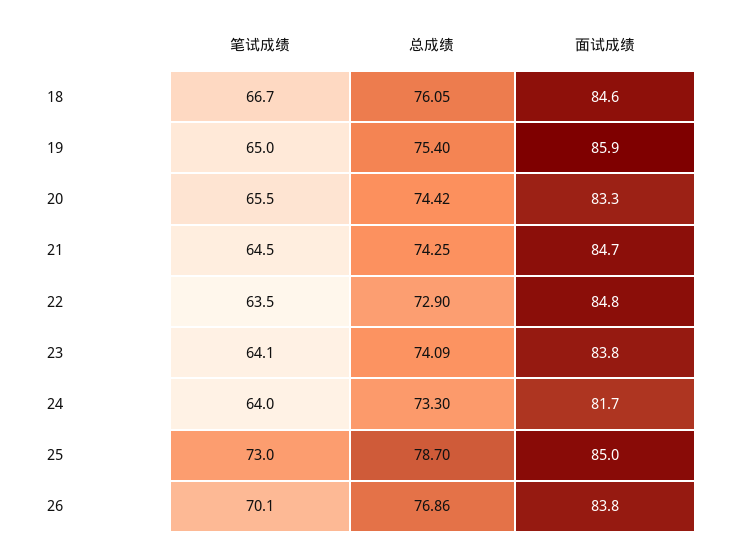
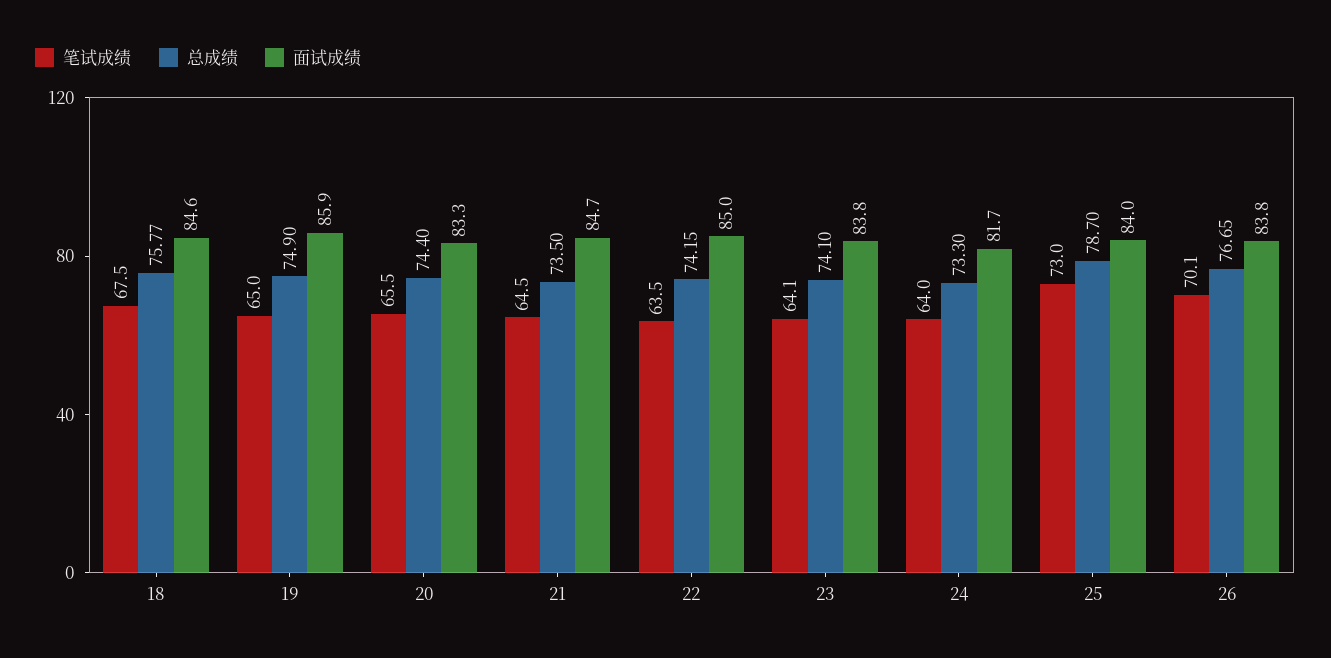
笔试成绩, 18: 66.7 -> 67.5
总成绩, 18: 76.05 -> 75.77
总成绩, 19: 75.4 -> 74.9
总成绩, 20: 74.42 -> 74.4
总成绩, 21: 74.25 -> 73.5
总成绩, 22: 72.9 -> 74.15
面试成绩, 22: 84.8 -> 85
总成绩, 23: 74.09 -> 74.1
面试成绩, 25: 85 -> 84
总成绩, 26: 76.86 -> 76.65

